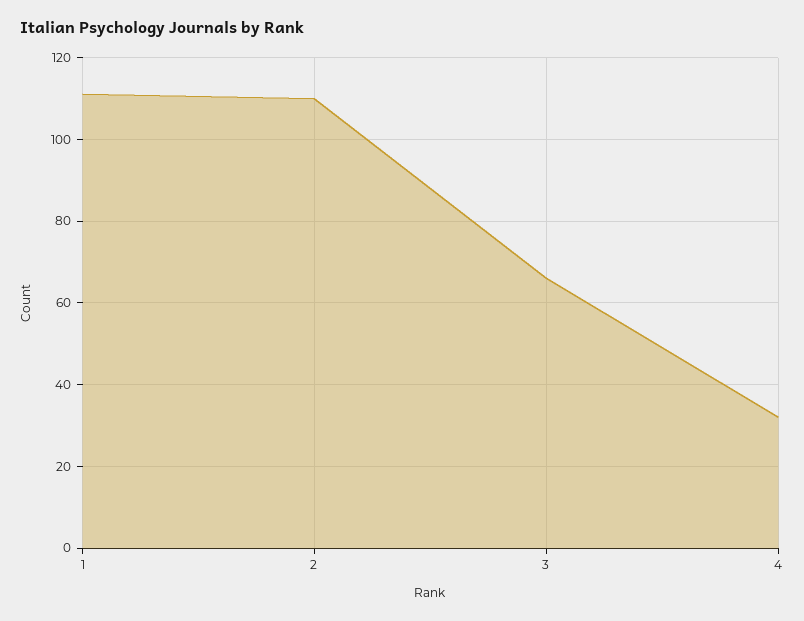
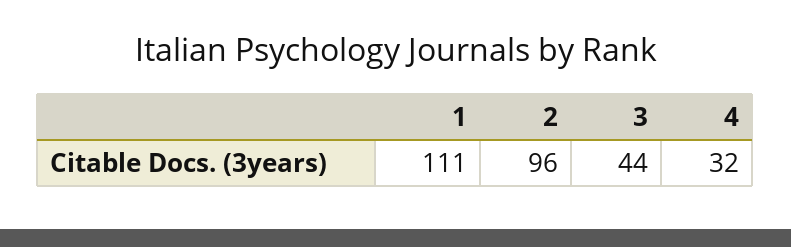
2: 110 -> 96
3: 65 -> 44

